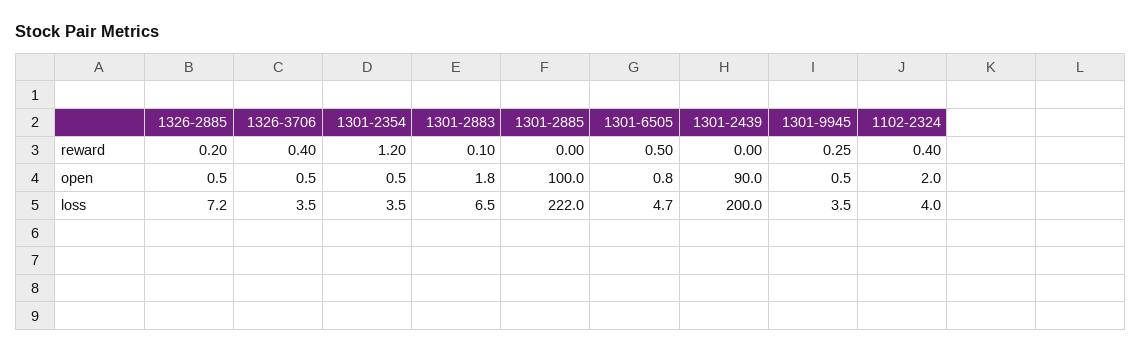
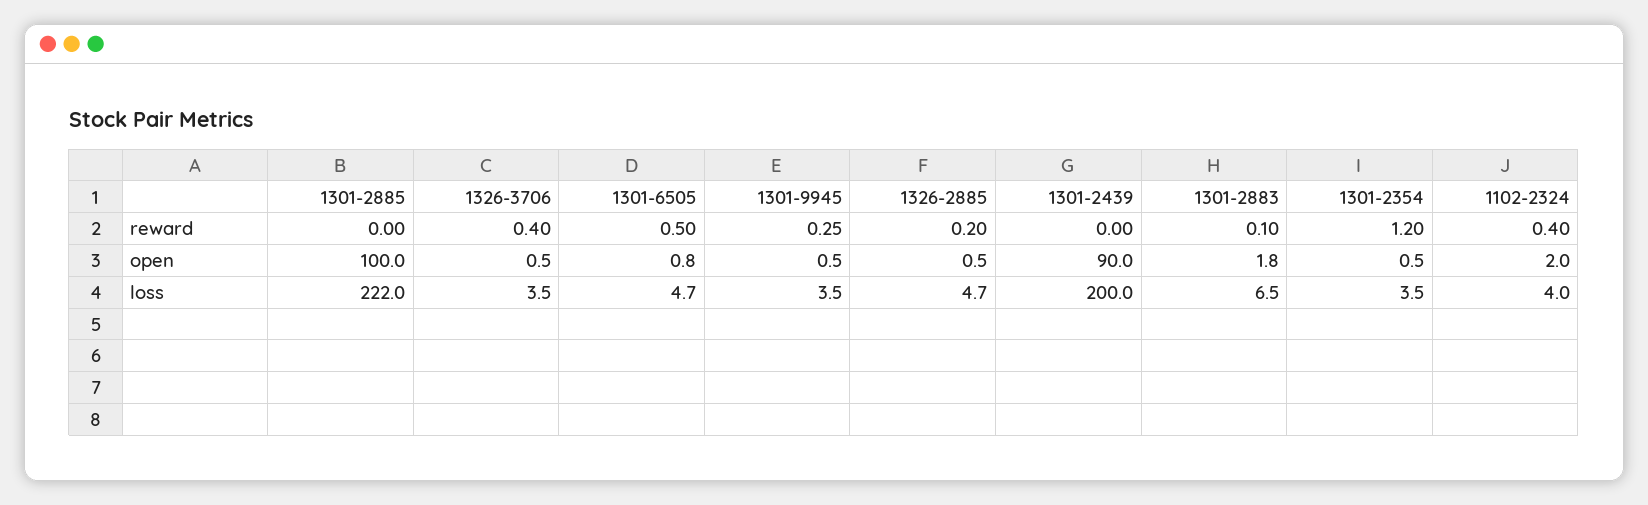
1326-2885, loss: 7.2 -> 4.7

